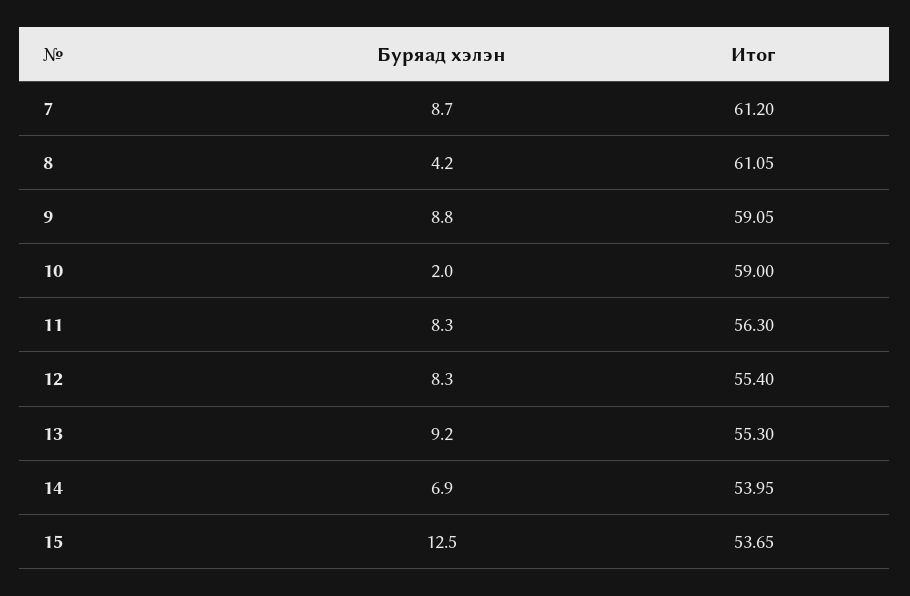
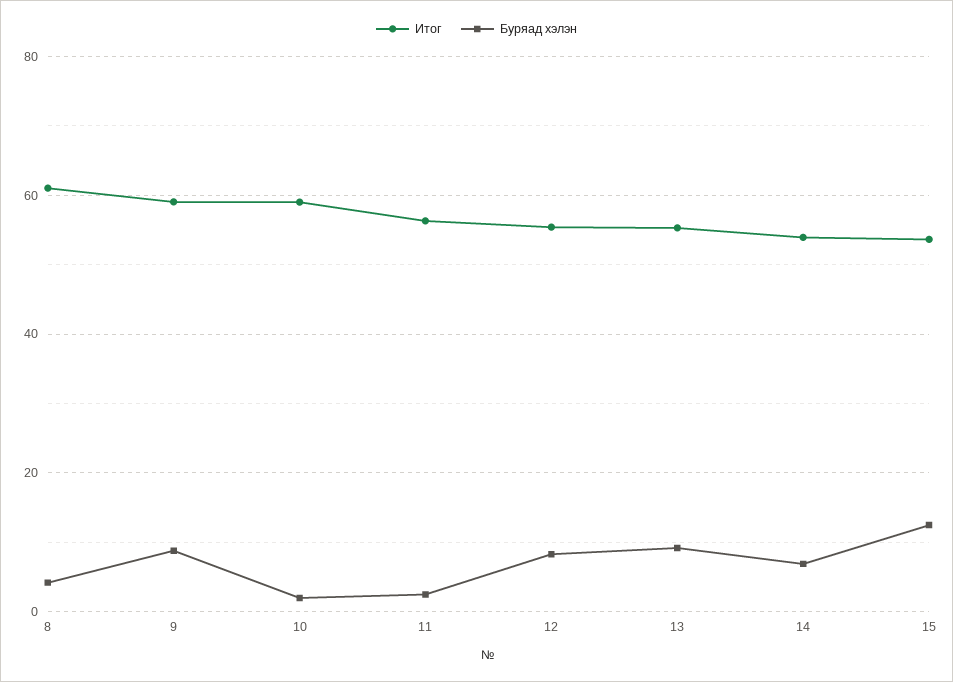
Буряад хэлэн, 7: 8.7 -> none
Итог, 7: 61.2 -> none
Буряад хэлэн, 11: 8.3 -> 2

